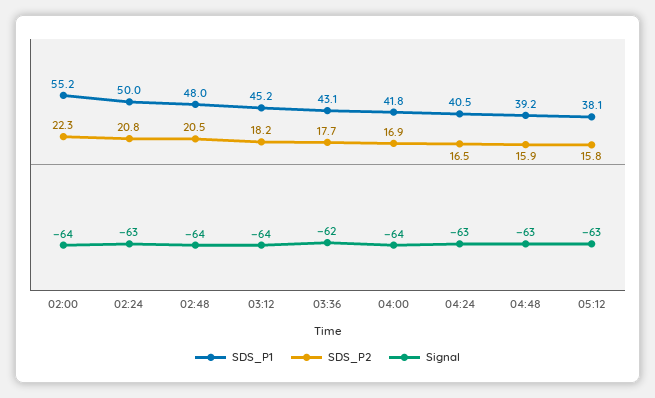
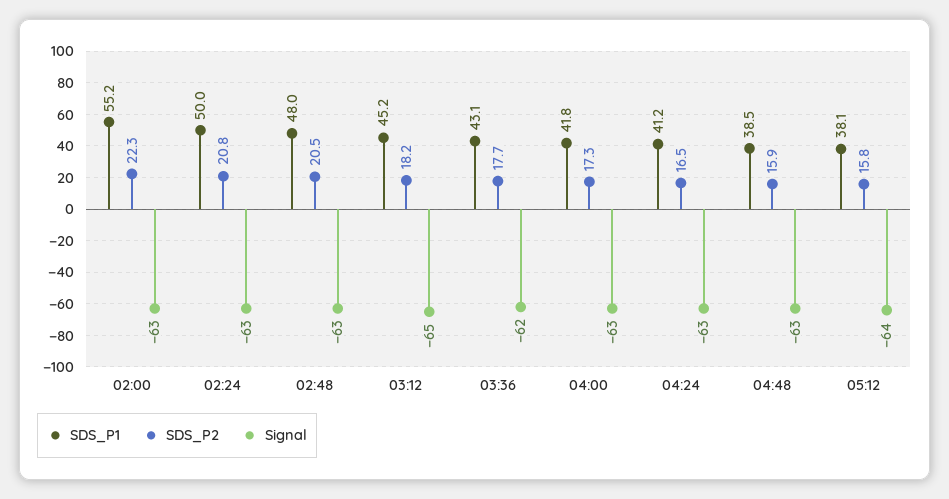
Signal, 02:00: -64 -> -63
Signal, 02:48: -64 -> -63
Signal, 03:12: -64 -> -65
SDS_P2, 04:00: 16.9 -> 17.3
Signal, 04:00: -64 -> -63
SDS_P1, 04:24: 40.5 -> 41.2
SDS_P1, 04:48: 39.2 -> 38.5
Signal, 05:12: -63 -> -64

